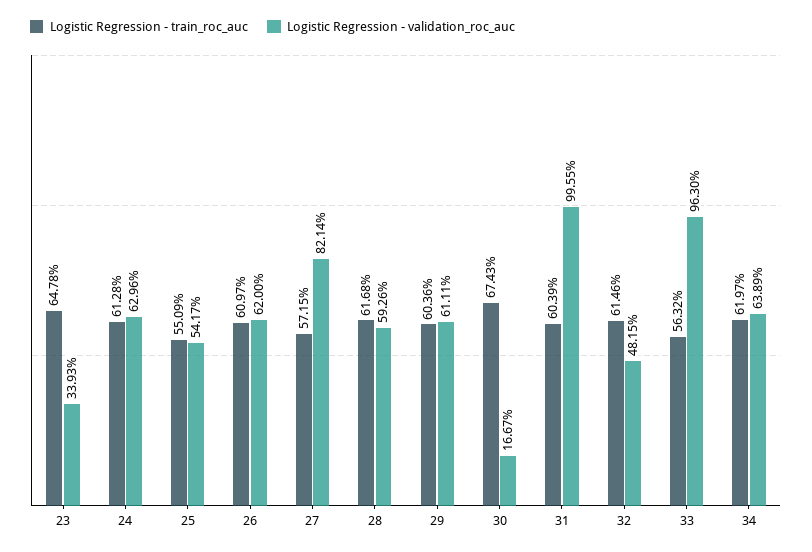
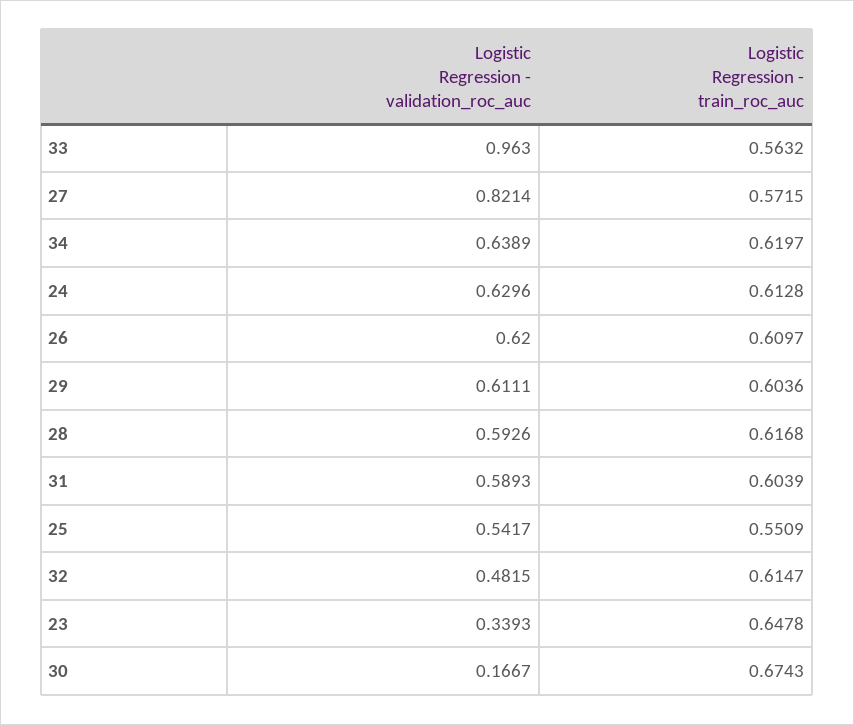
Logistic Regression - validation_roc_auc, 31: 0.9955 -> 0.5893
Logistic Regression - train_roc_auc, 32: 0.6146 -> 0.6147

